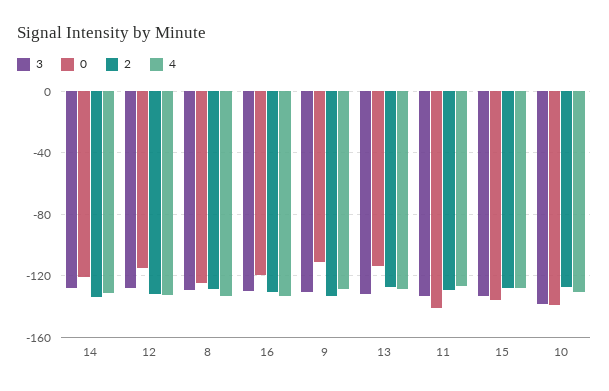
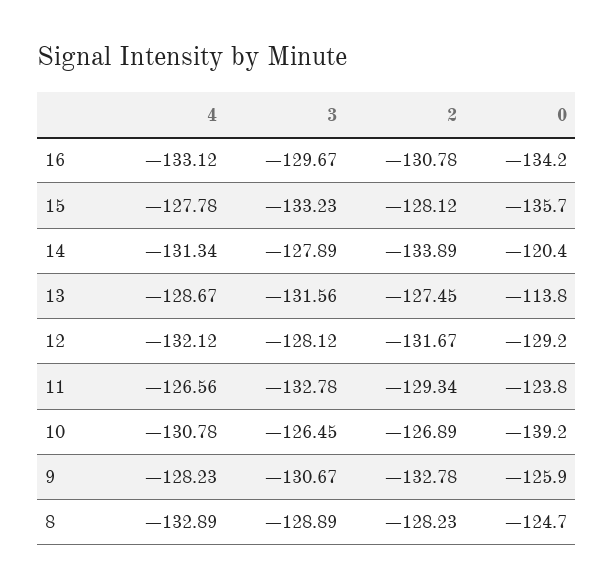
0, 12: -115 -> -129.2
0, 16: -120 -> -134.2
0, 9: -110 -> -125.9
0, 11: -140 -> -123.8
3, 10: -140 -> -126.45

